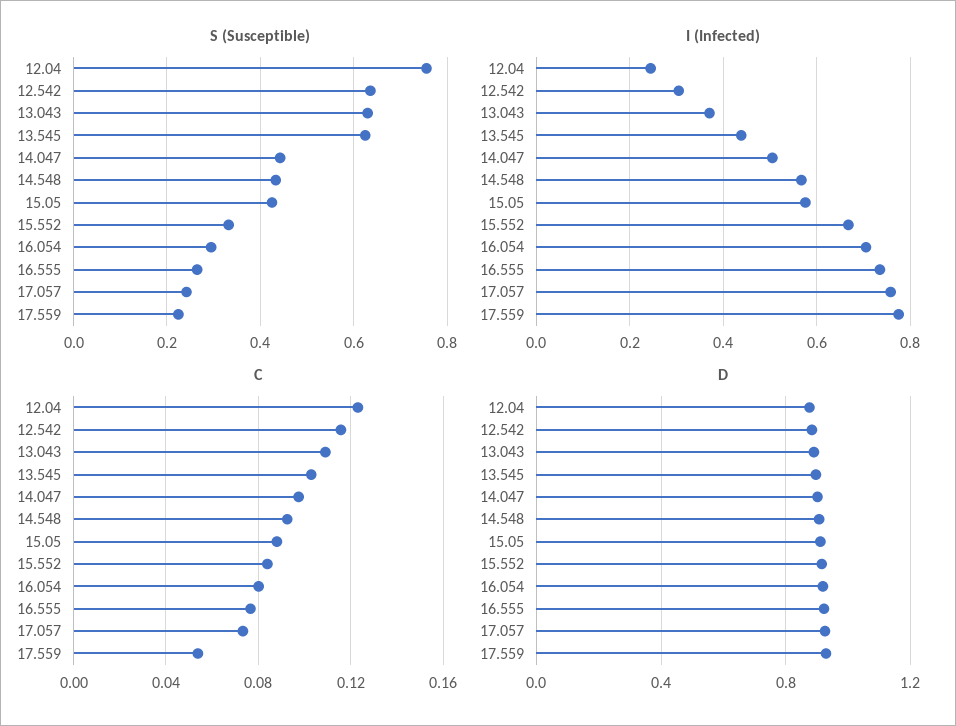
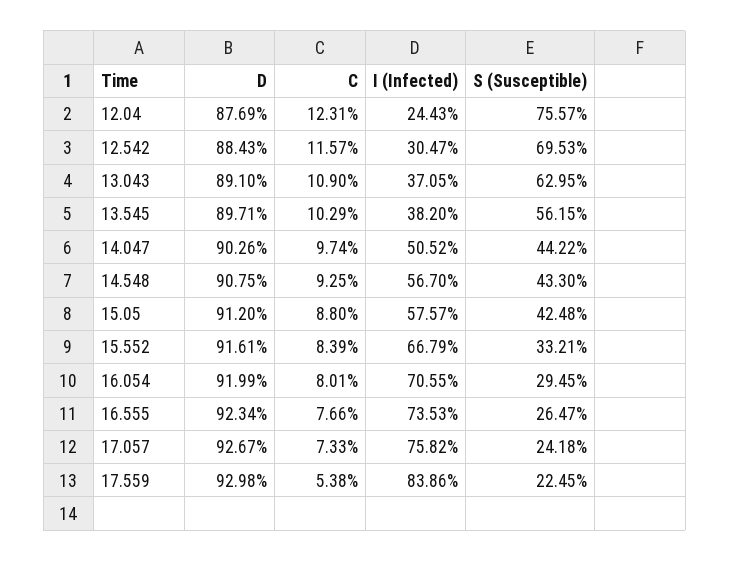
S (Susceptible), 12.542: 0.64 -> 0.6953
S (Susceptible), 13.545: 0.62 -> 0.5615
I (Infected), 13.545: 0.44 -> 0.382
I (Infected), 17.559: 0.78 -> 0.8386

